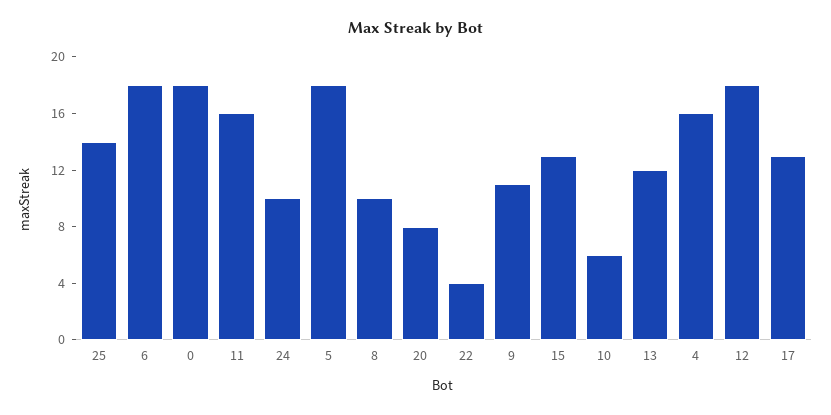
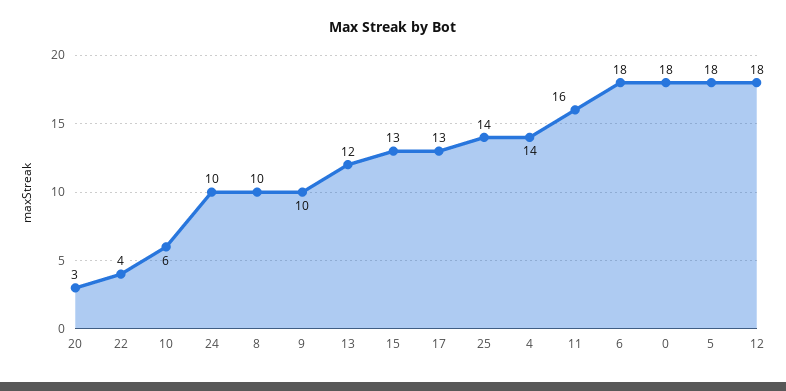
20: 8 -> 3
9: 11 -> 10
4: 16 -> 14

